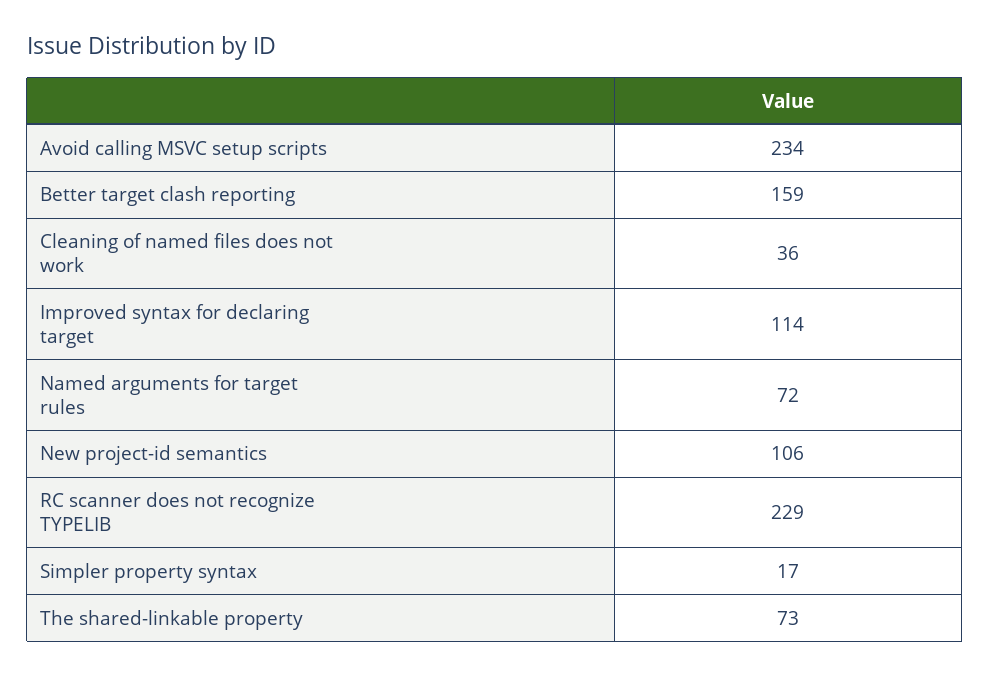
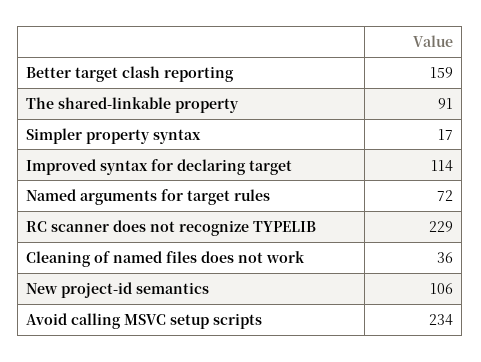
The shared-linkable property: 73 -> 91

